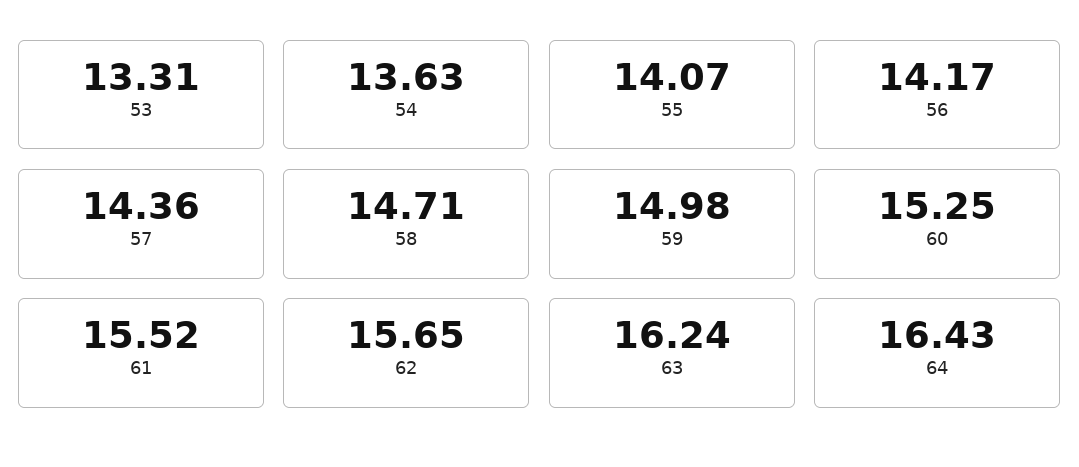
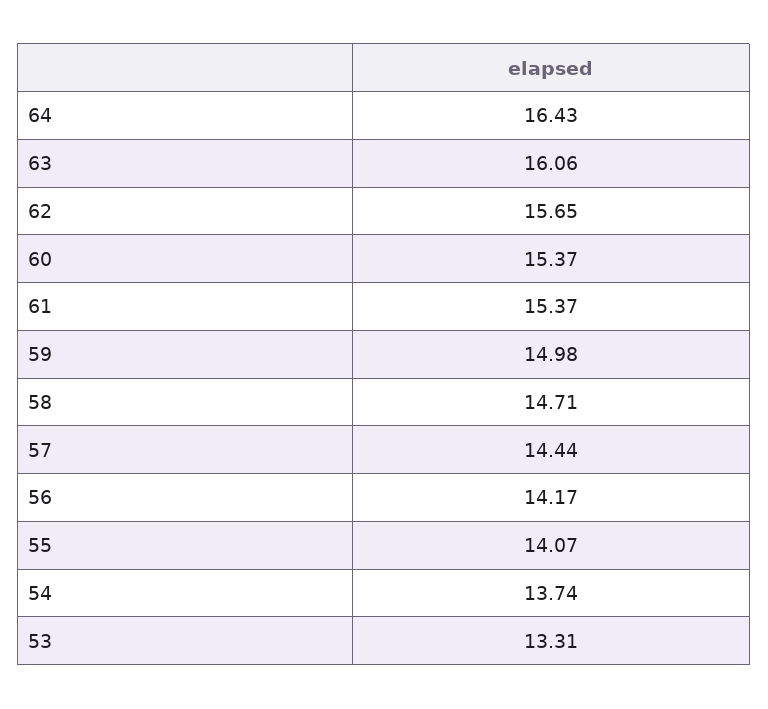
54: 13.63 -> 13.74
57: 14.36 -> 14.44
60: 15.25 -> 15.37
61: 15.52 -> 15.37
63: 16.24 -> 16.06

